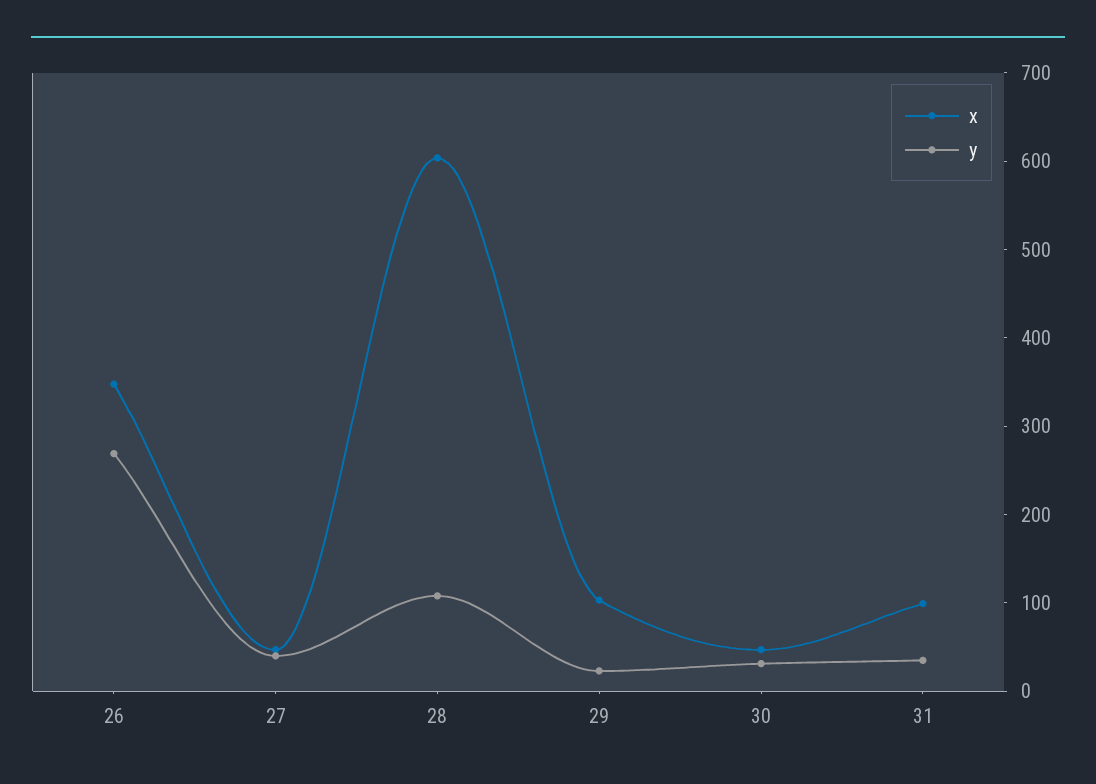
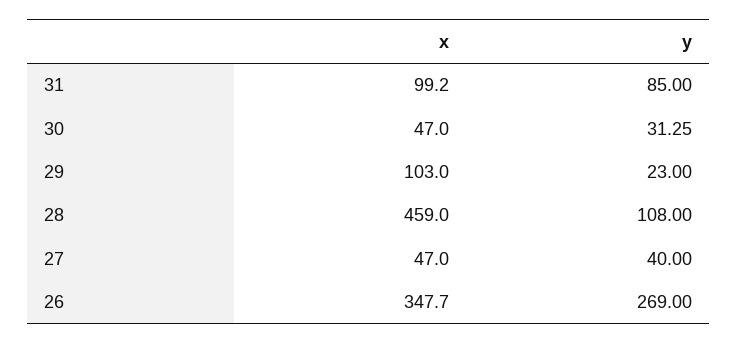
x, 28: 600 -> 459
y, 31: 40 -> 85

